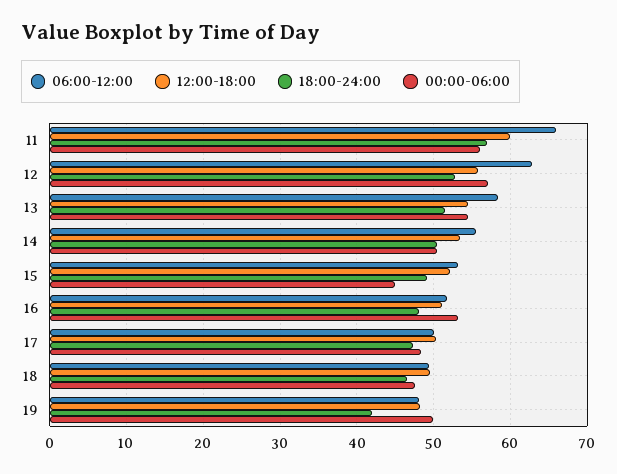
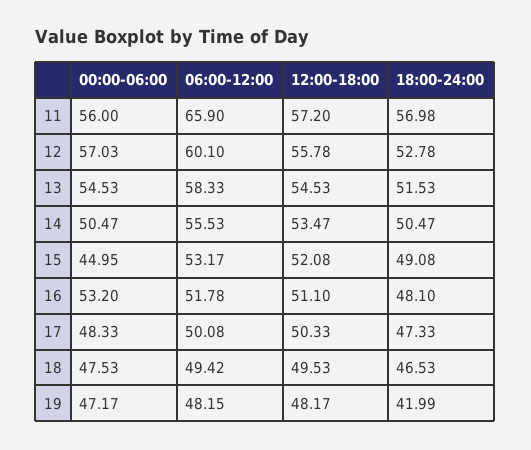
12:00-18:00, 11: 60 -> 57.2
06:00-12:00, 12: 63 -> 60.1
00:00-06:00, 19: 50 -> 47.17

